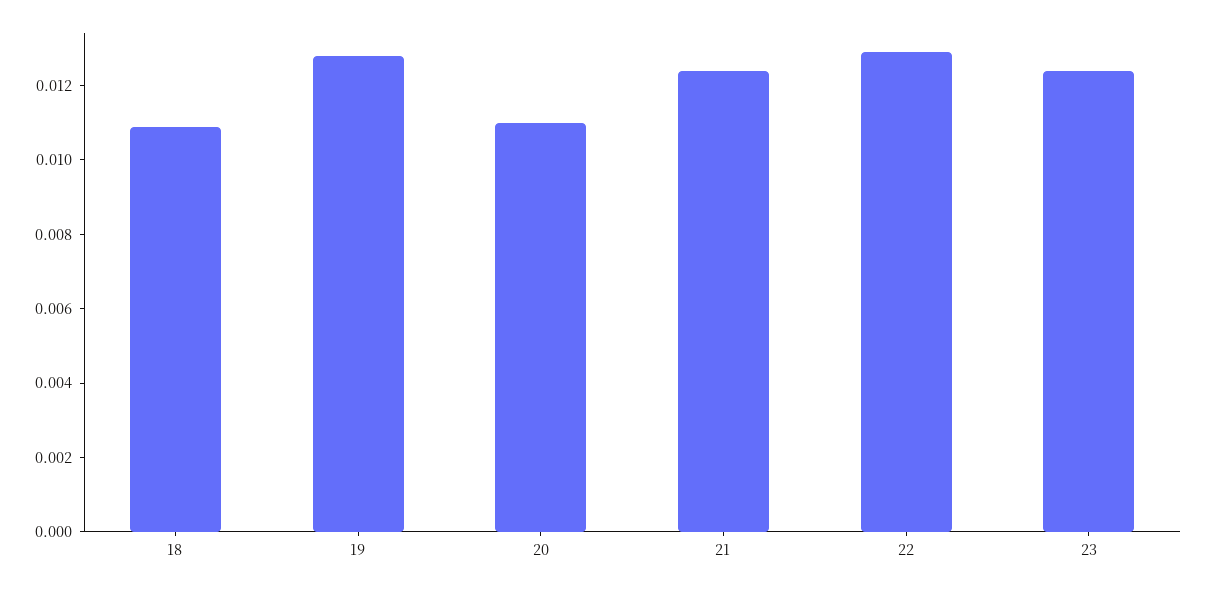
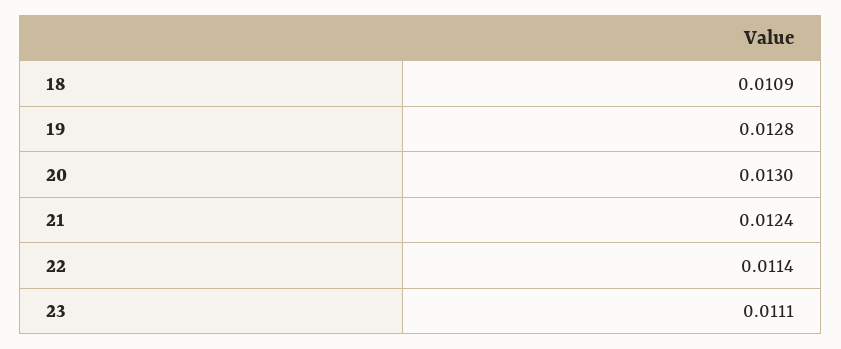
20: 0.011 -> 0.013
22: 0.013 -> 0.0114
23: 0.0125 -> 0.0111

